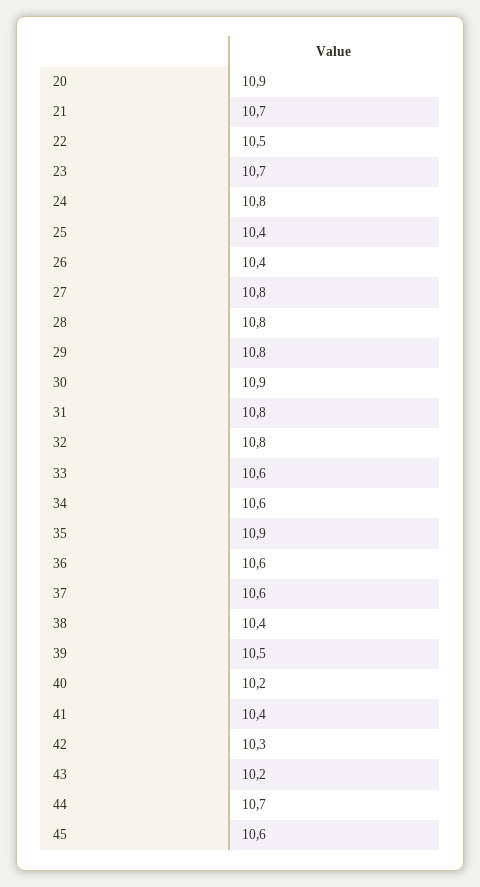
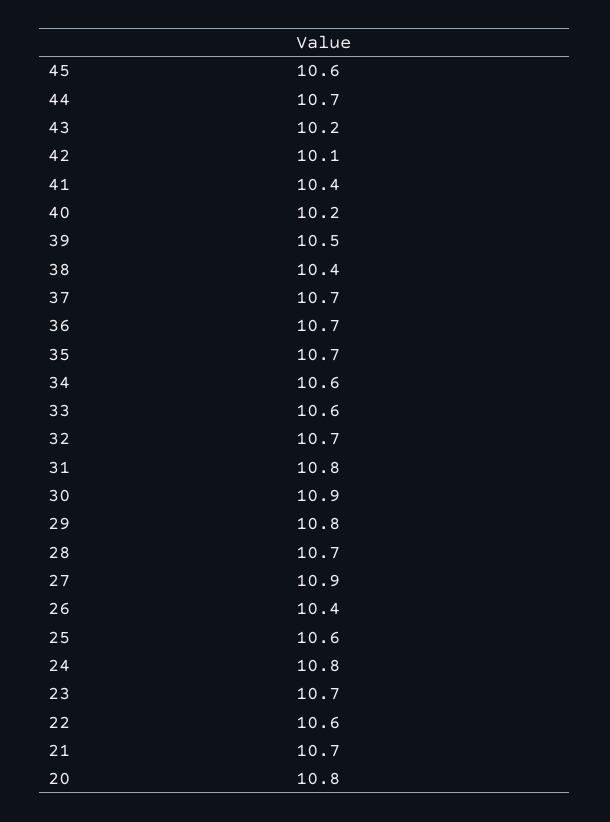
20: 10.9 -> 10.8
22: 10.5 -> 10.6
25: 10.4 -> 10.6
27: 10.8 -> 10.9
28: 10.8 -> 10.7
32: 10.8 -> 10.7
35: 10.9 -> 10.7
36: 10.6 -> 10.7
37: 10.6 -> 10.7
42: 10.3 -> 10.1

